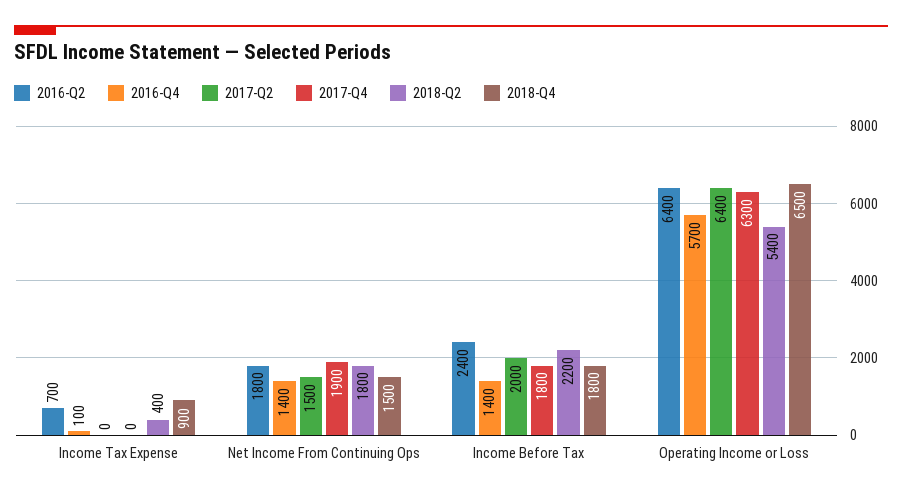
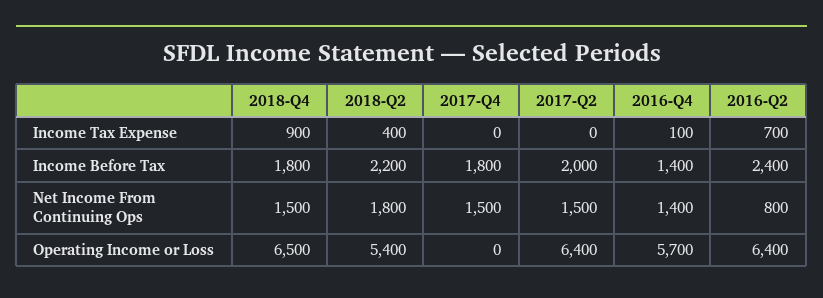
2016-Q2, Net Income From Continuing Ops: 1800 -> 800
2017-Q4, Net Income From Continuing Ops: 1900 -> 1500
2017-Q4, Operating Income or Loss: 6300 -> 0

